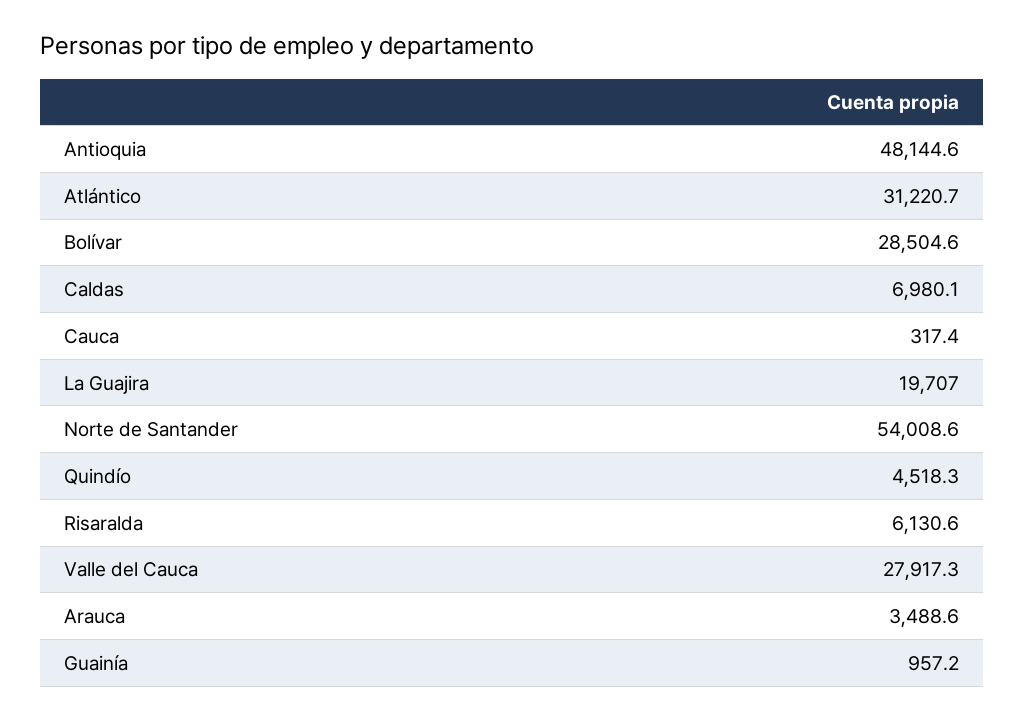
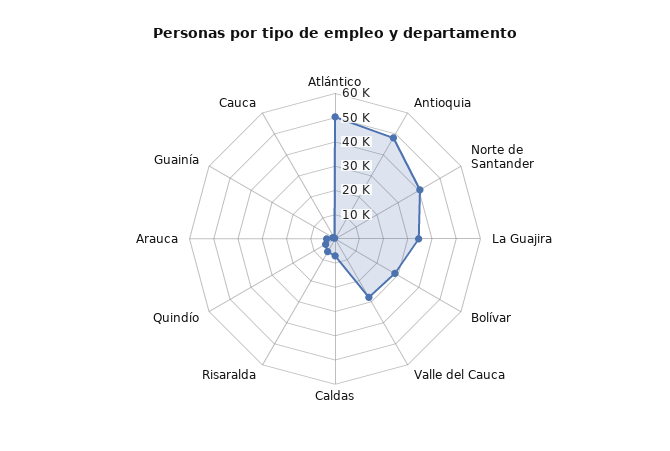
Atlántico: 31220.7 -> 50000
La Guajira: 19707 -> 35000
Norte de Santander: 54008.6 -> 40000

